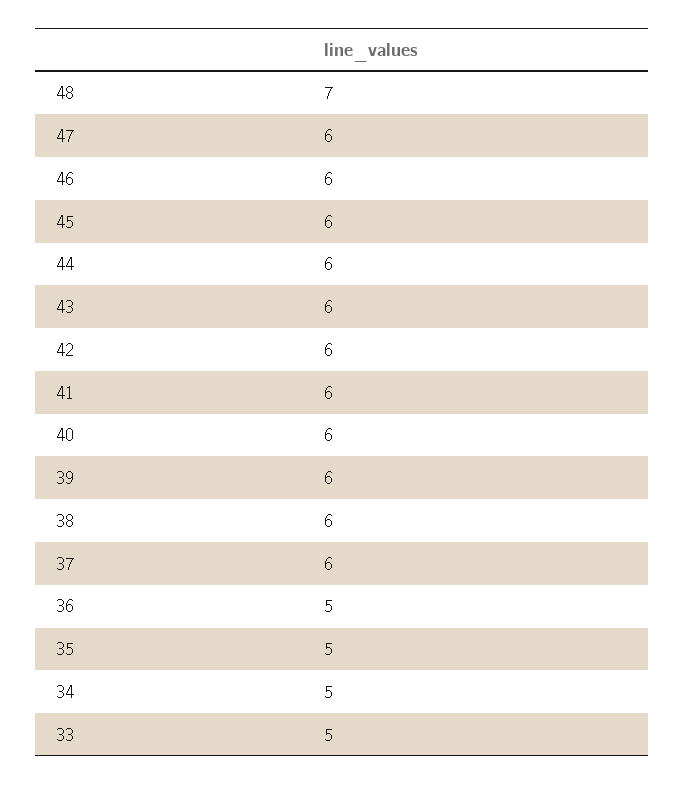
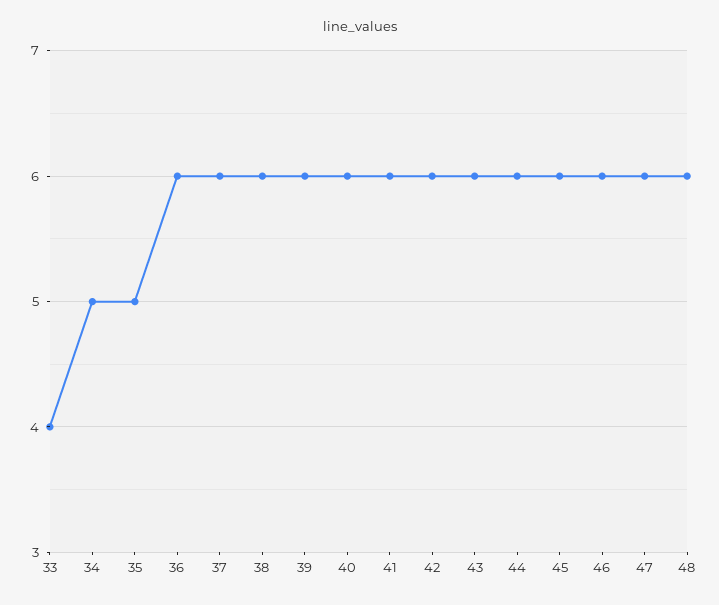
48: 7 -> 6
36: 5 -> 6
33: 5 -> 4

